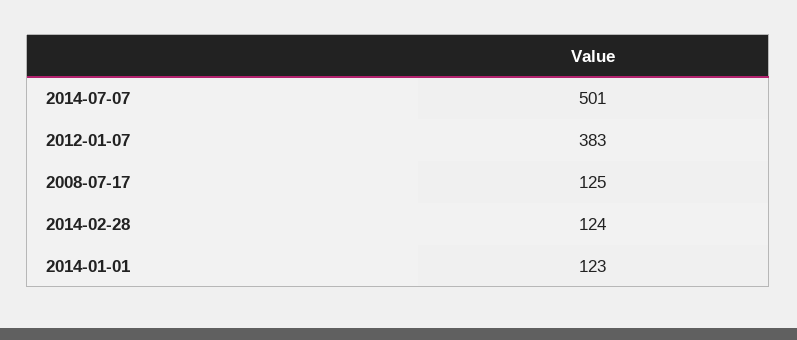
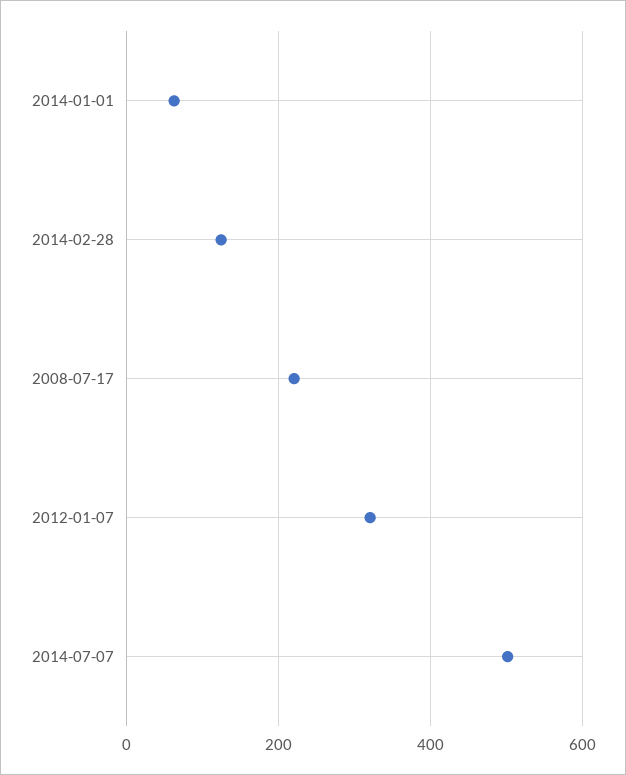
2012-01-07: 383 -> 320
2008-07-17: 125 -> 220
2014-01-01: 123 -> 60

